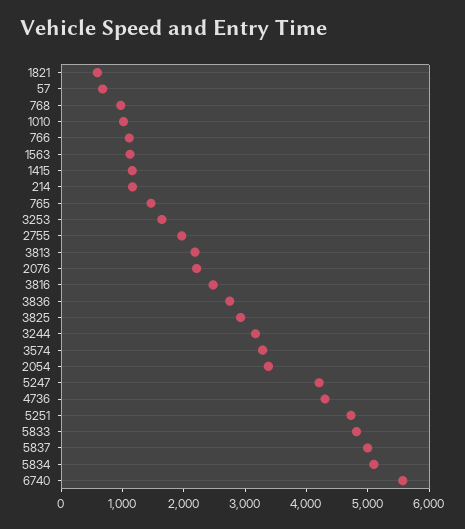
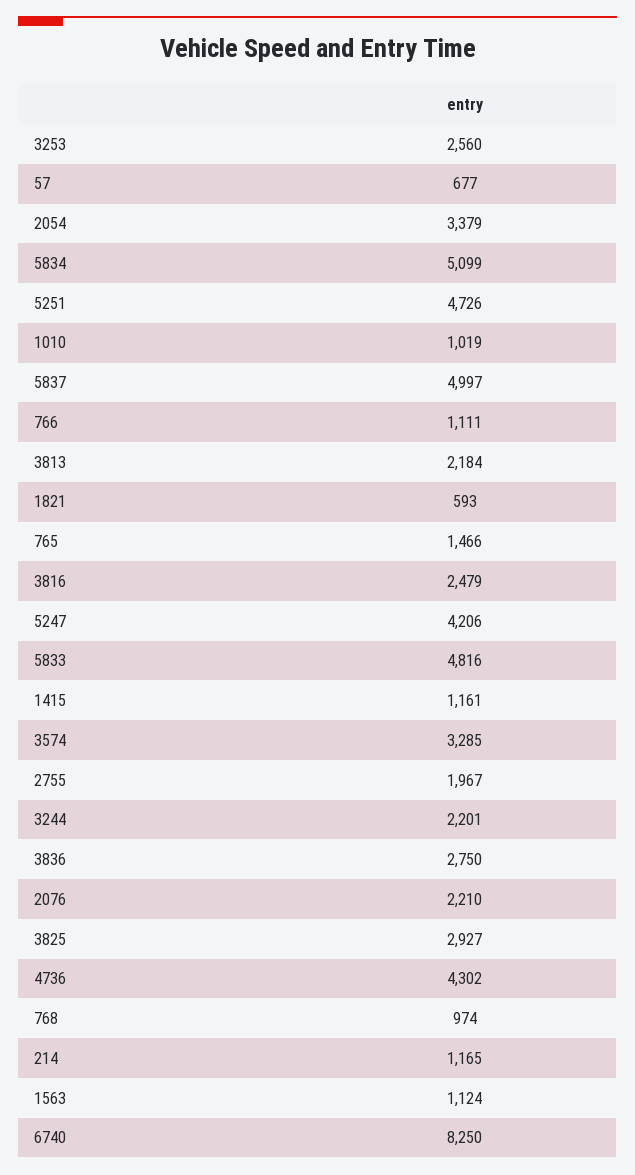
3253: 1600 -> 2560
3244: 3200 -> 2201
6740: 5600 -> 8250

